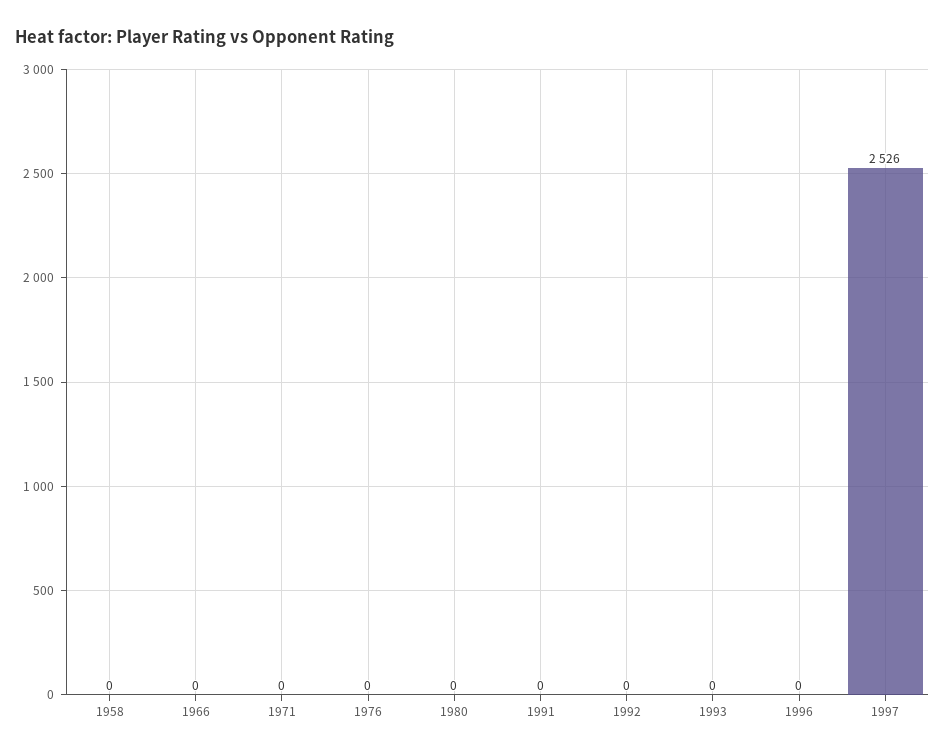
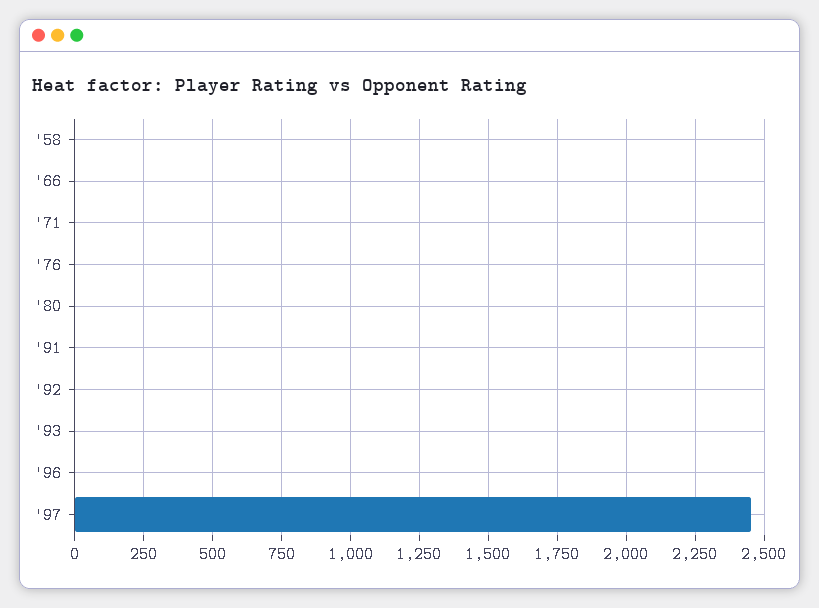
1997: 2526 -> 2450

